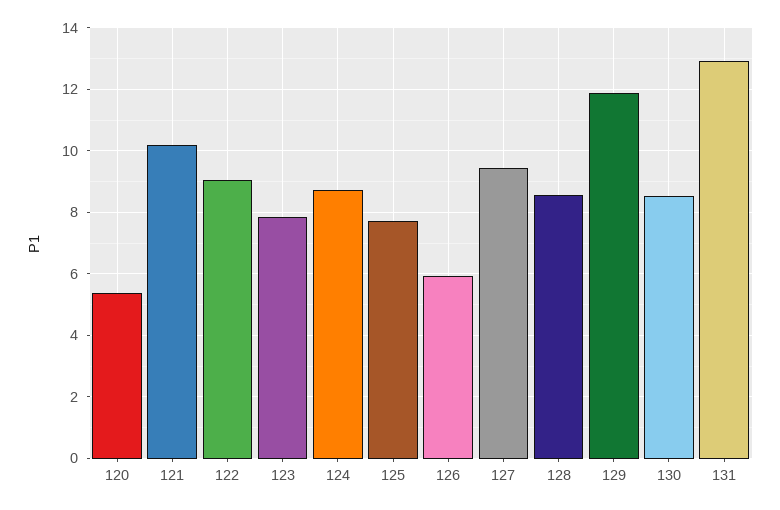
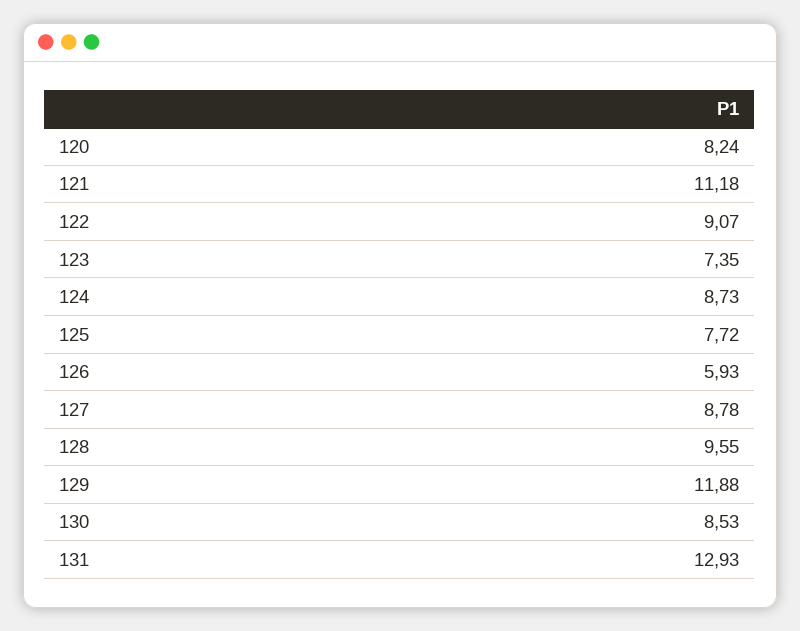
120: 5.4 -> 8.24
121: 10.2 -> 11.18
123: 7.8 -> 7.35
127: 9.4 -> 8.78
128: 8.6 -> 9.55

